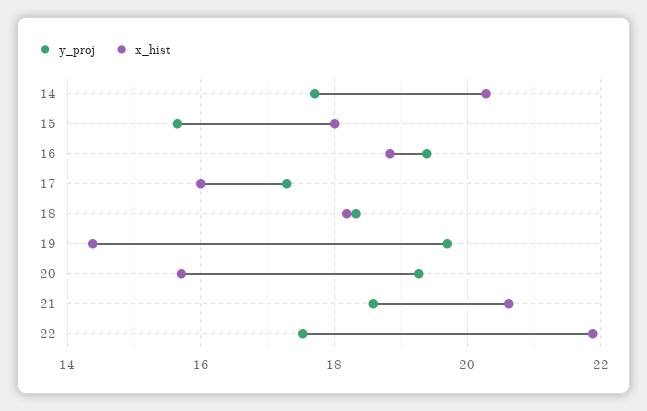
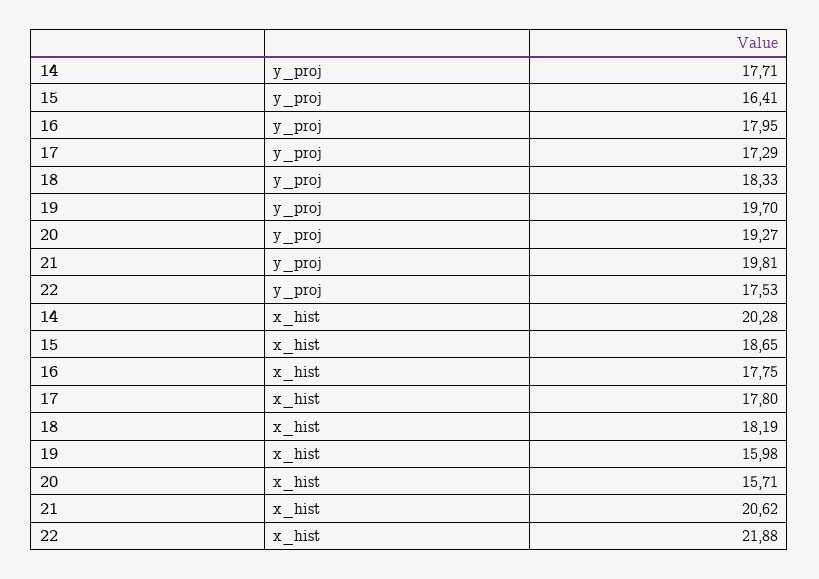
y_proj, 15: 15.6 -> 16.41
x_hist, 15: 18 -> 18.65
y_proj, 16: 19.4 -> 17.95
x_hist, 16: 18.8 -> 17.75
x_hist, 17: 16 -> 17.8
x_hist, 19: 14.4 -> 15.98
y_proj, 21: 18.6 -> 19.81

